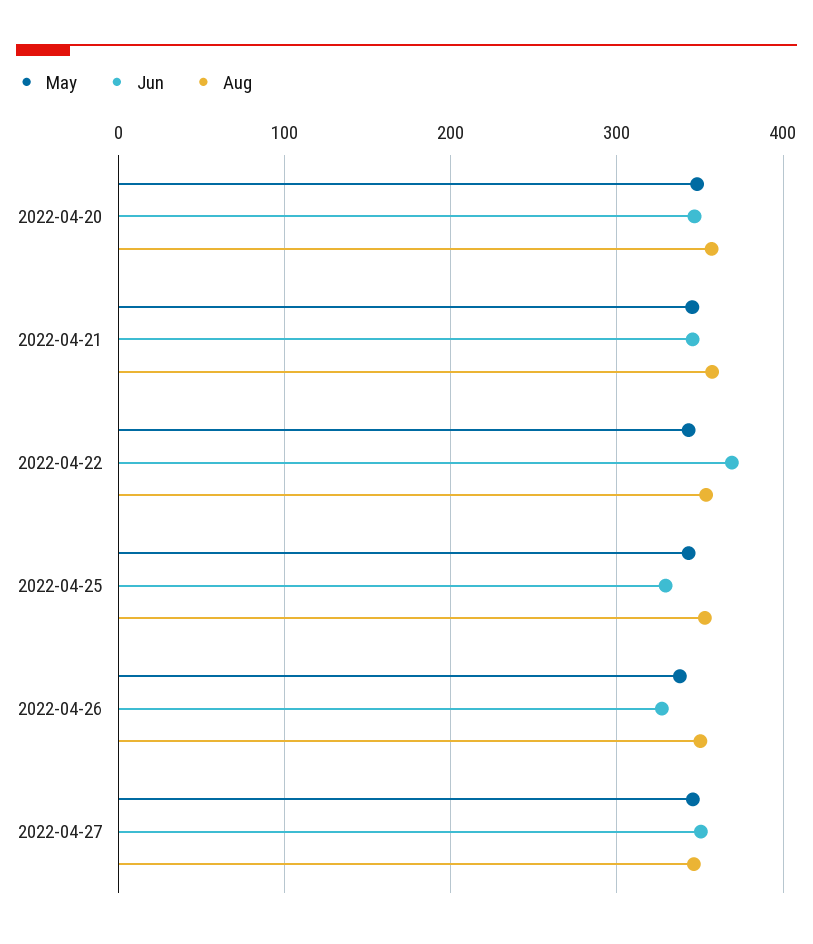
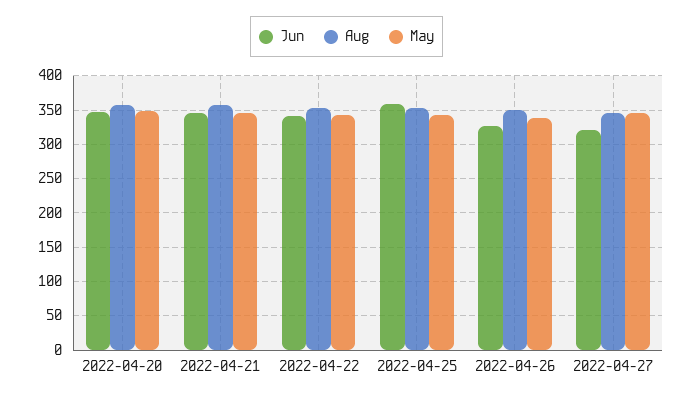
Jun, 2022-04-22: 370 -> 340
Jun, 2022-04-25: 330 -> 360
Jun, 2022-04-27: 350 -> 320

